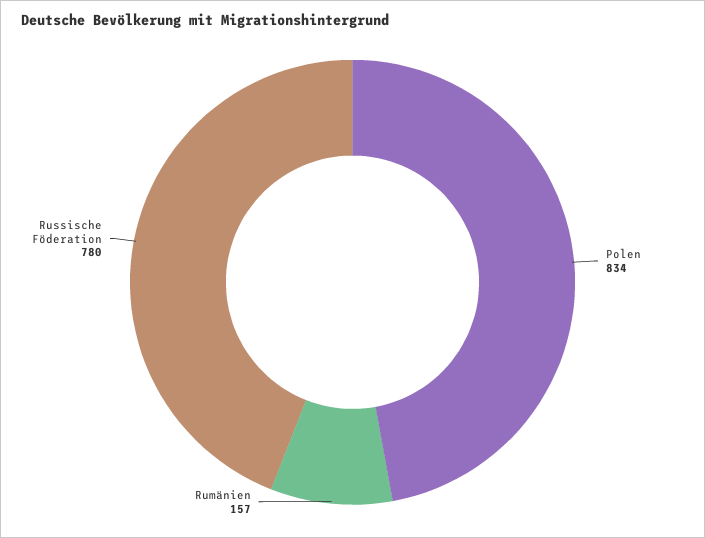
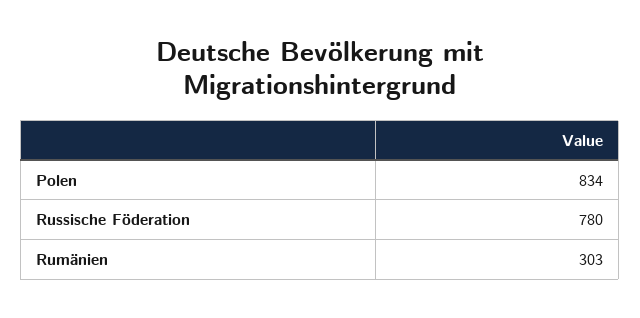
Rumänien: 157 -> 303

